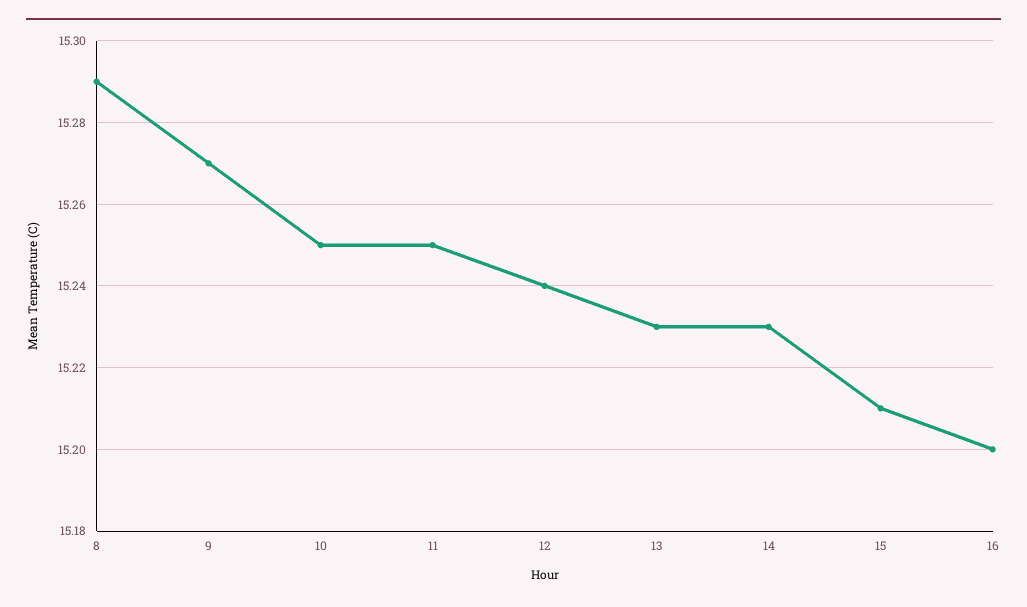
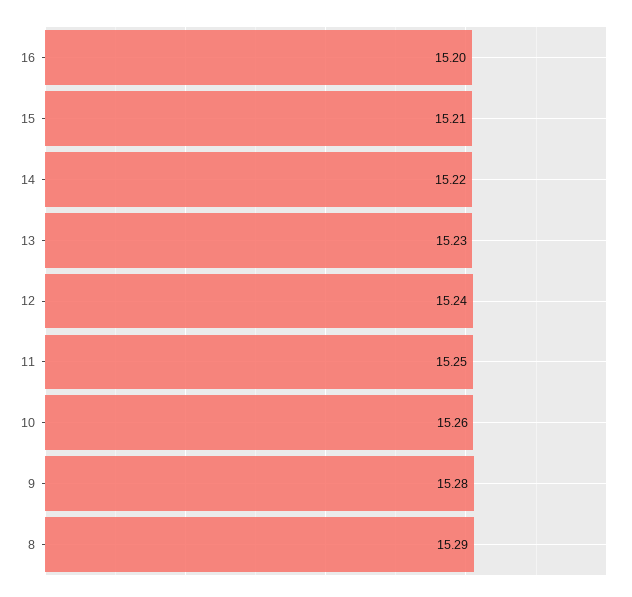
9: 15.27 -> 15.28
10: 15.25 -> 15.26
14: 15.23 -> 15.22

